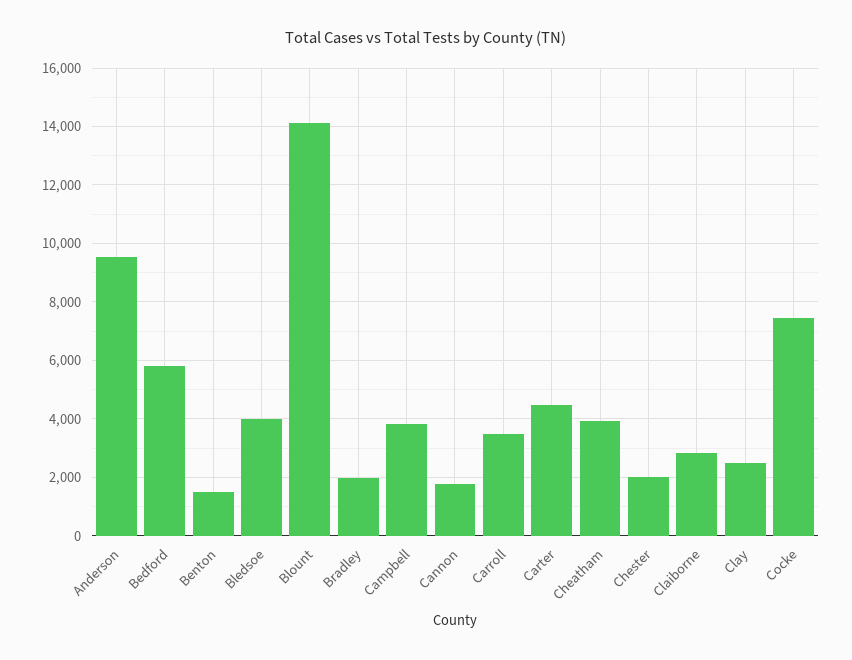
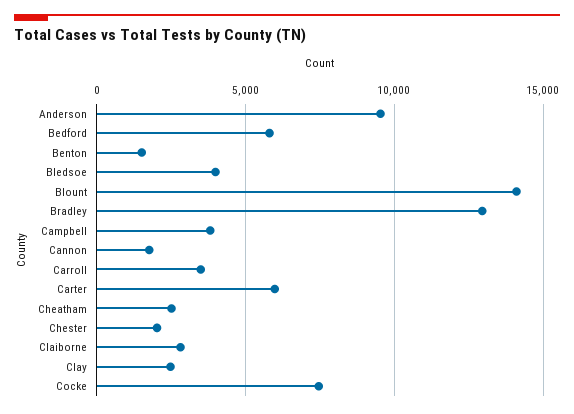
Bradley: 2000 -> 13000
Carter: 4500 -> 6000
Cheatham: 4000 -> 2500

